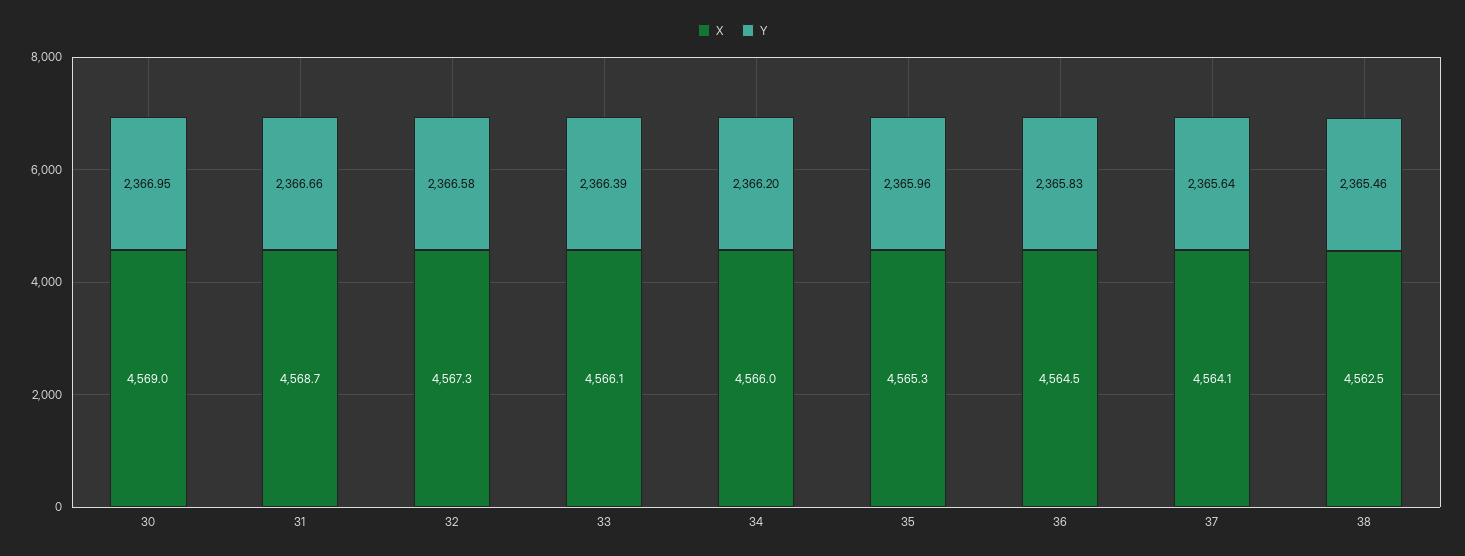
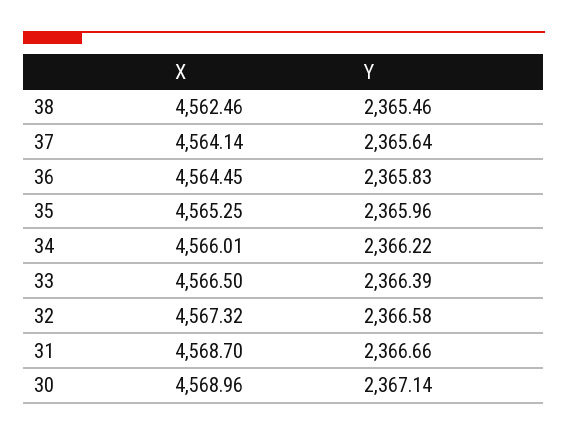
Y, 30: 2366.95 -> 2367.14
X, 33: 4566.1 -> 4566.5
Y, 34: 2366.2 -> 2366.22

